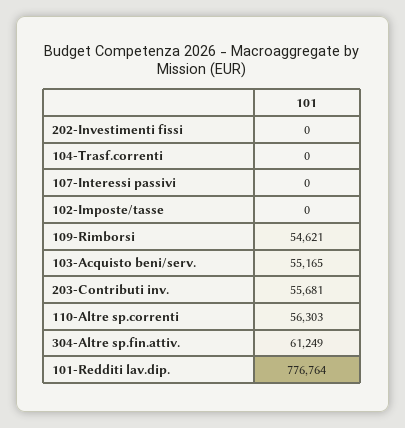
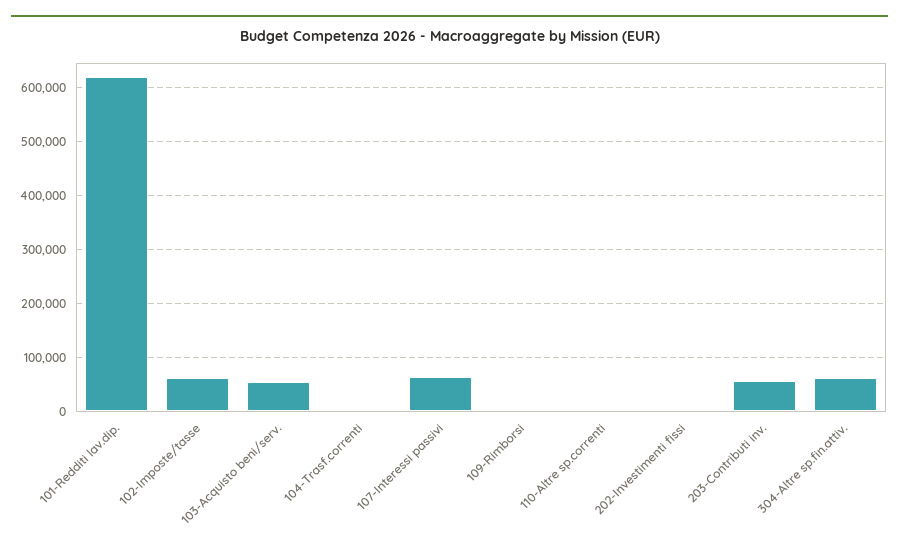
107-Interessi passivi: 0 -> 60000
102-Imposte/tasse: 0 -> 60000
109-Rimborsi: 54621 -> 0
110-Altre sp.correnti: 56303 -> 0
101-Redditi lav.dip.: 776764 -> 620000

